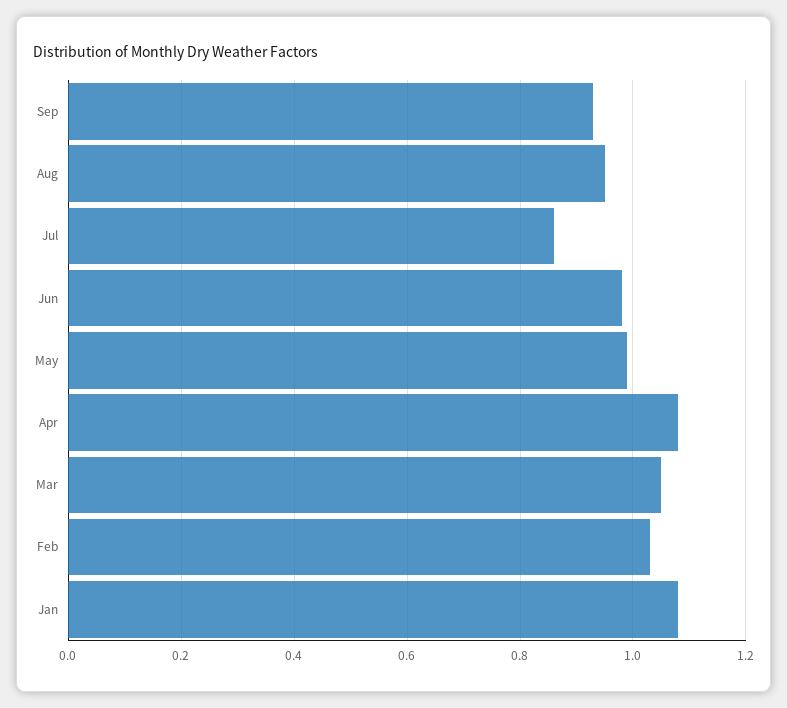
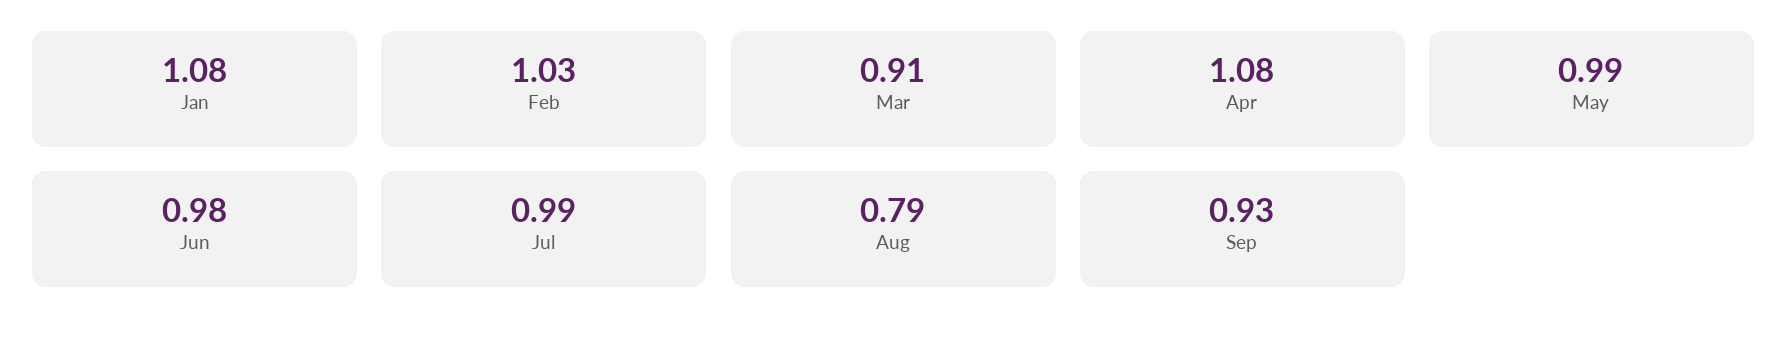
Aug: 0.95 -> 0.79
Jul: 0.85 -> 0.99
Mar: 1.05 -> 0.91

